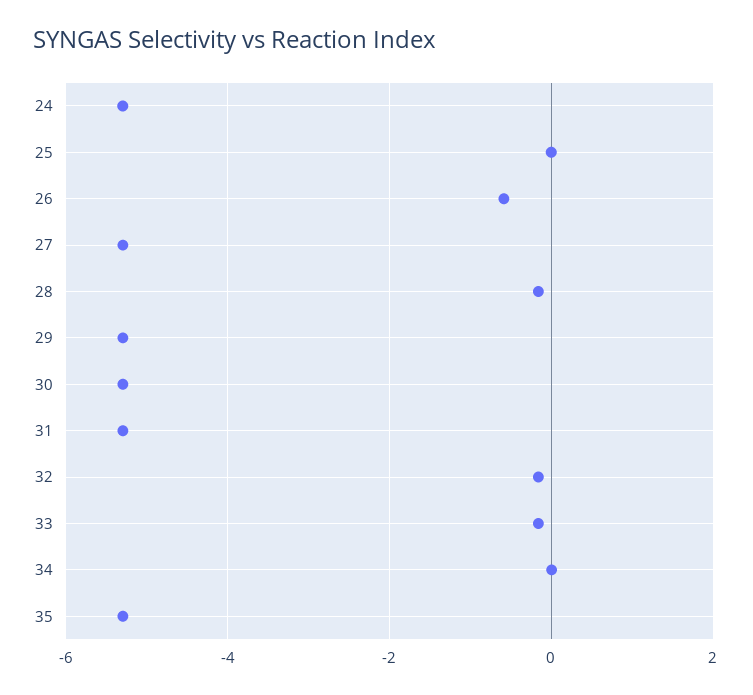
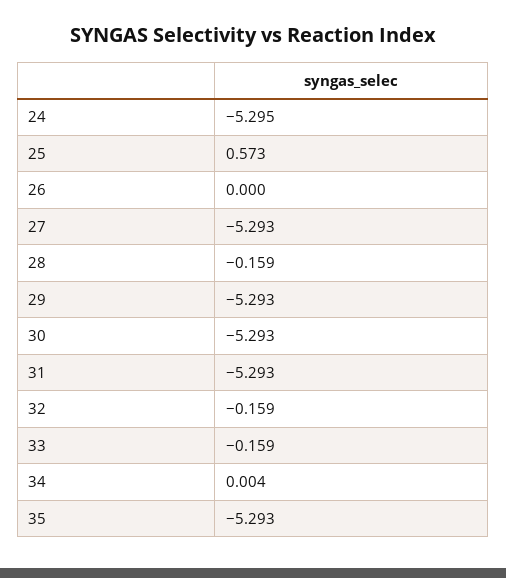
25: 0 -> 0.573
26: -0.6 -> 0

